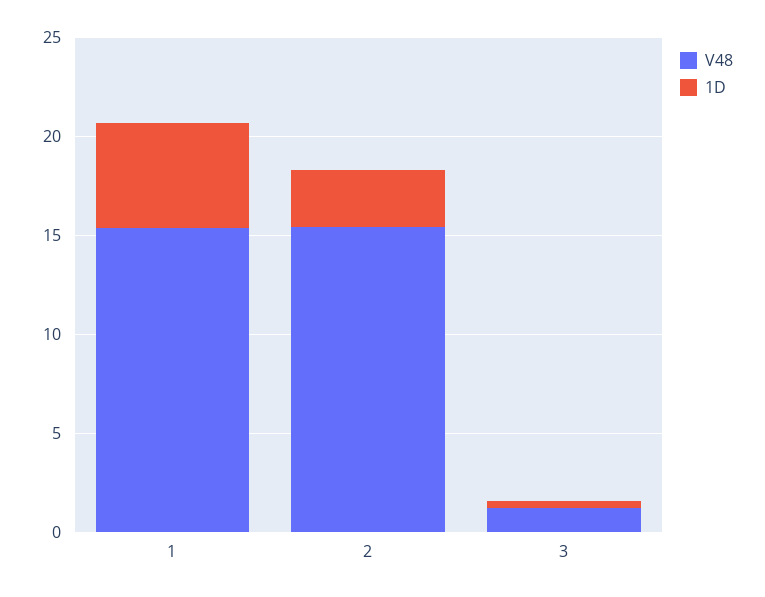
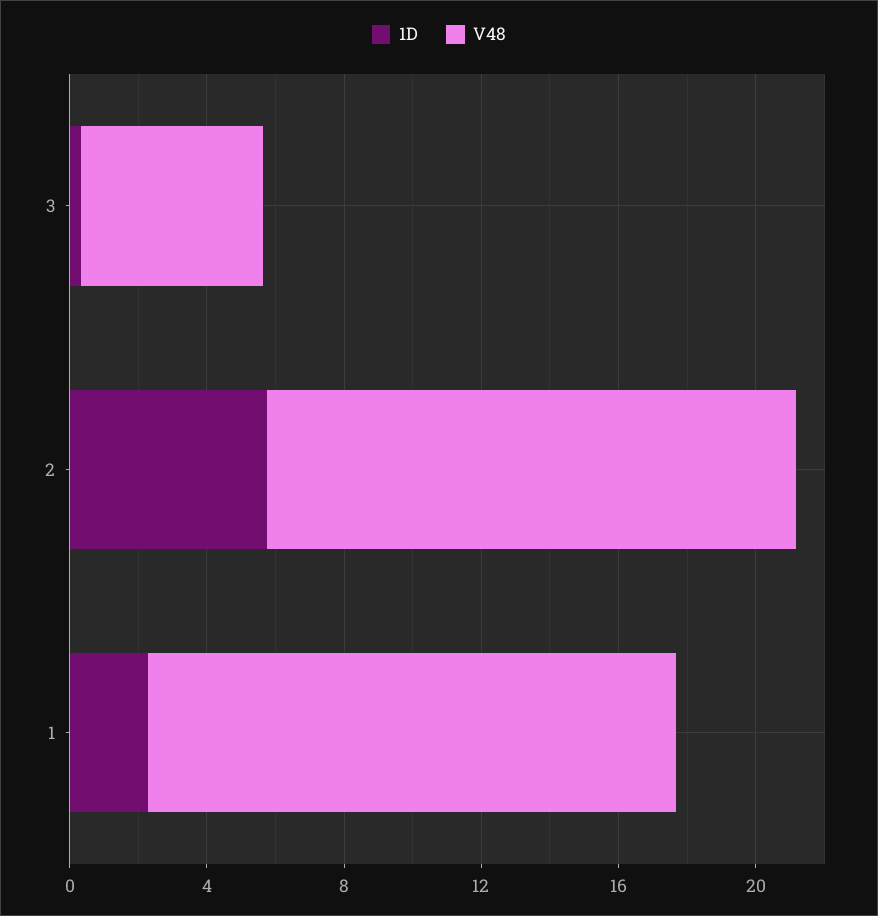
1D, 1: 5 -> 2
1D, 2: 3 -> 6
V48, 3: 1 -> 5

